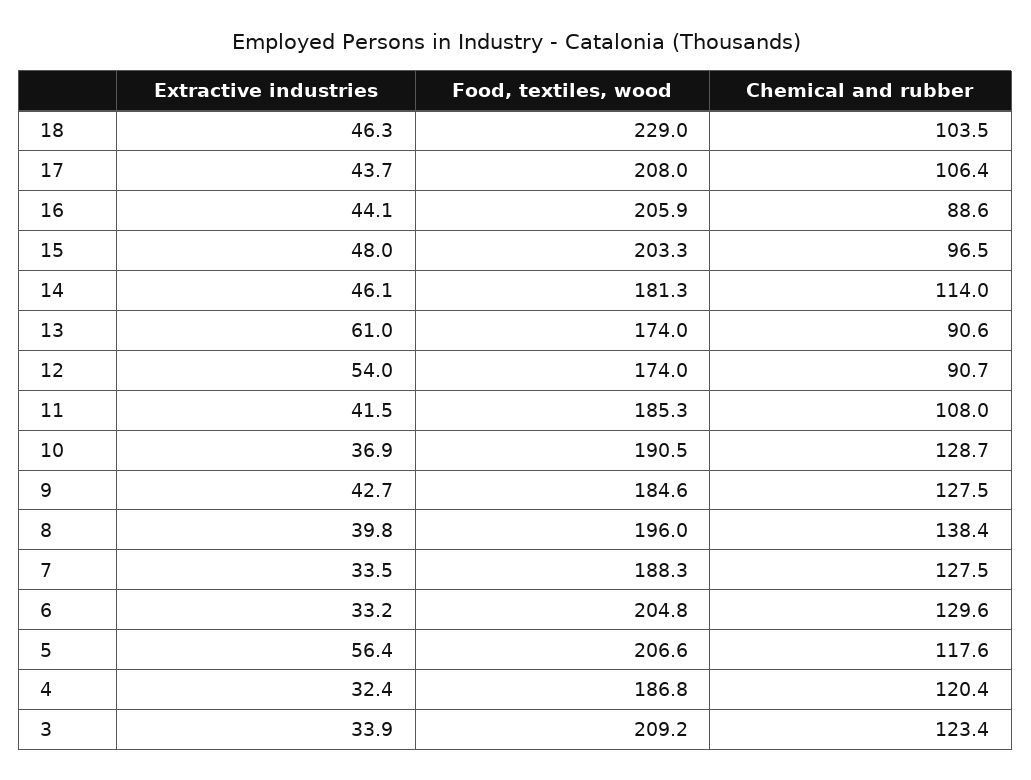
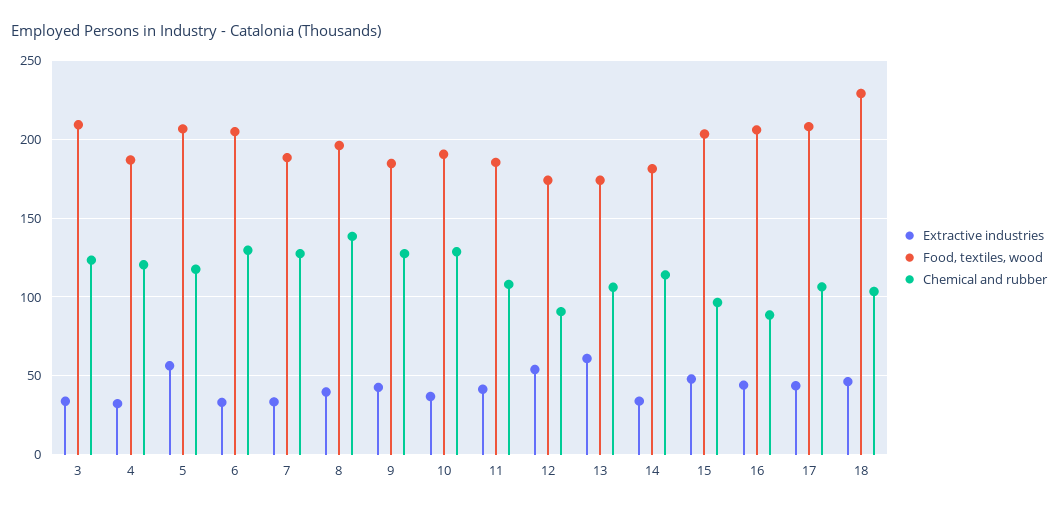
Extractive industries, 14: 46.1 -> 35
Chemical and rubber, 13: 90.6 -> 105

